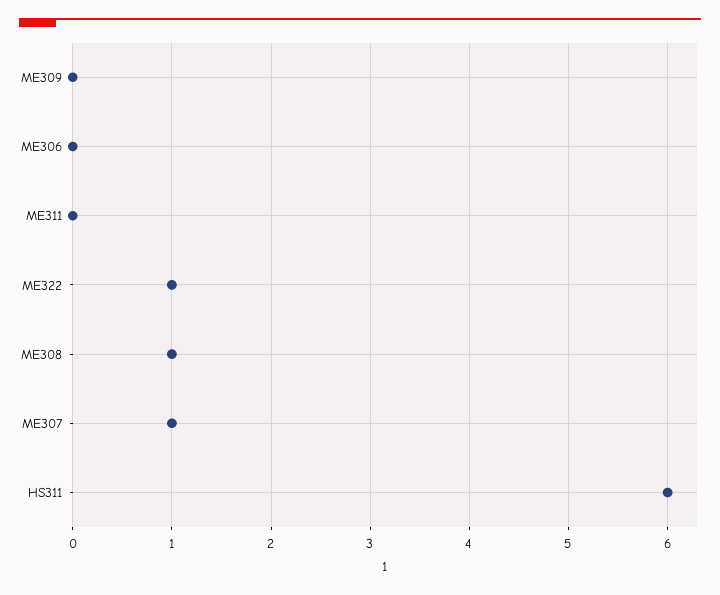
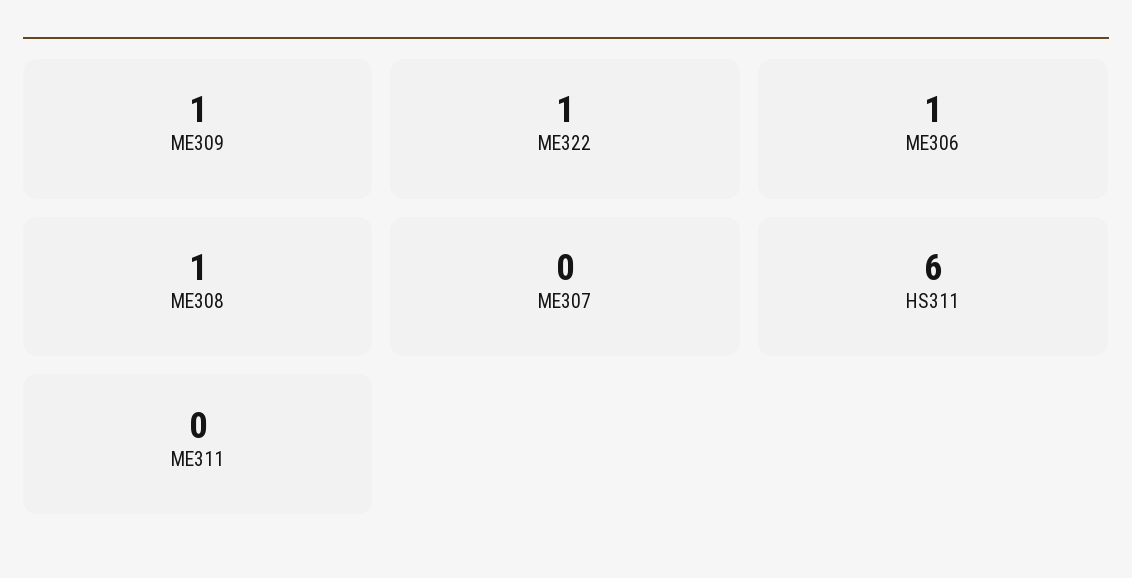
ME309: 0 -> 1
ME306: 0 -> 1
ME307: 1 -> 0

